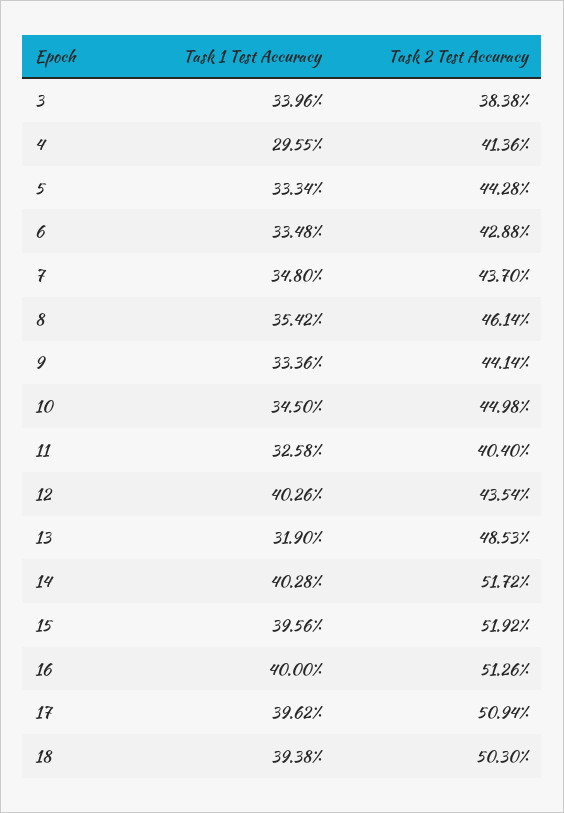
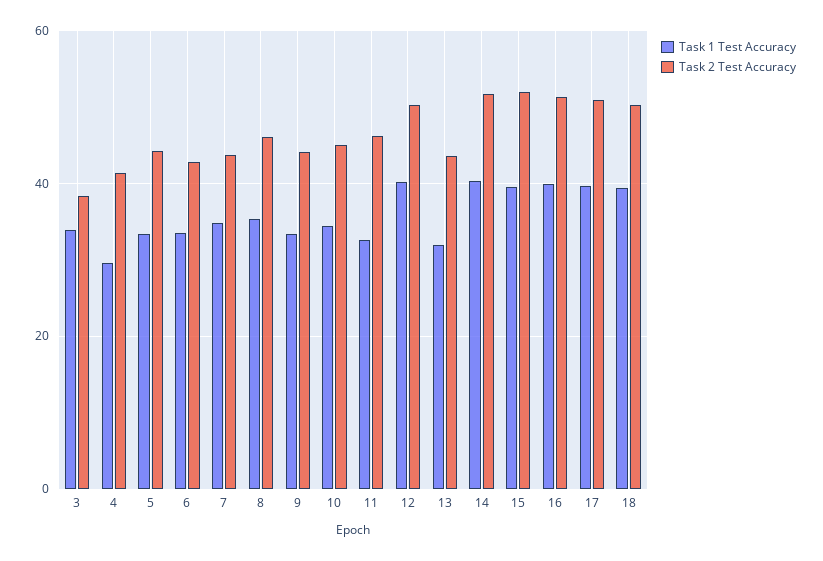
Task 2 Test Accuracy, 11: 40.4 -> 46
Task 2 Test Accuracy, 12: 43.54 -> 50
Task 2 Test Accuracy, 13: 48.53 -> 44

